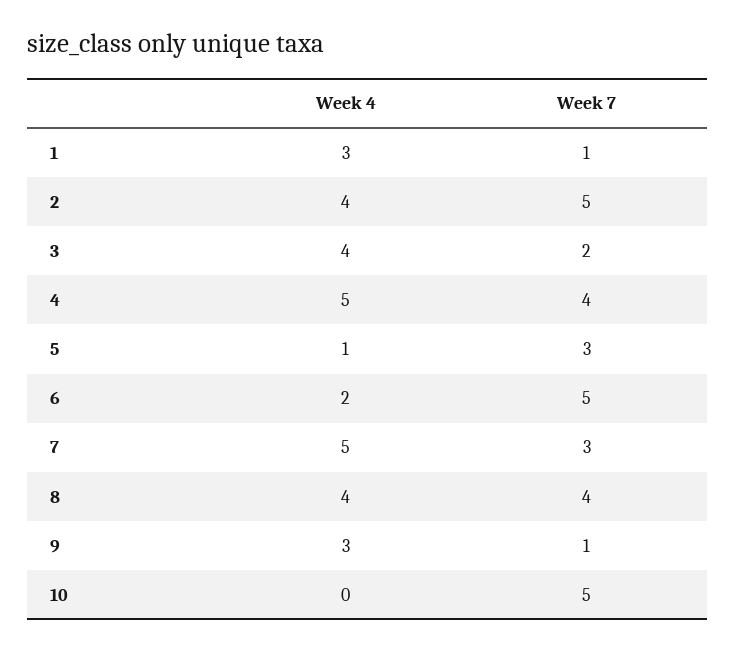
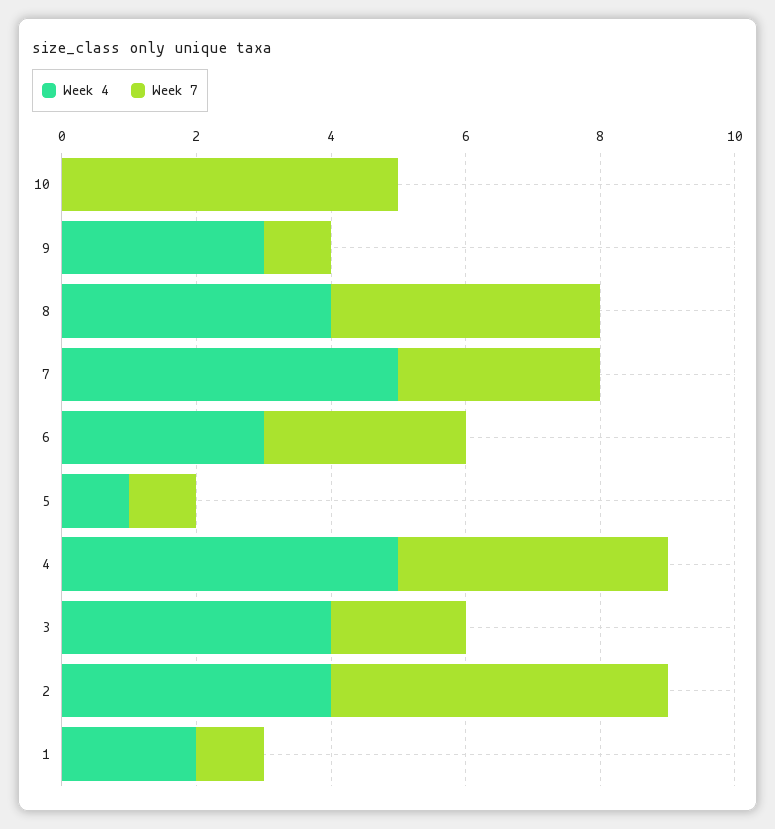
Week 4, 1: 3 -> 2
Week 7, 5: 3 -> 1
Week 4, 6: 2 -> 3
Week 7, 6: 5 -> 3

